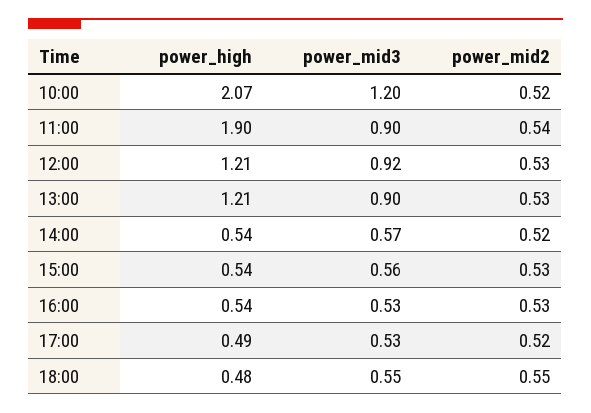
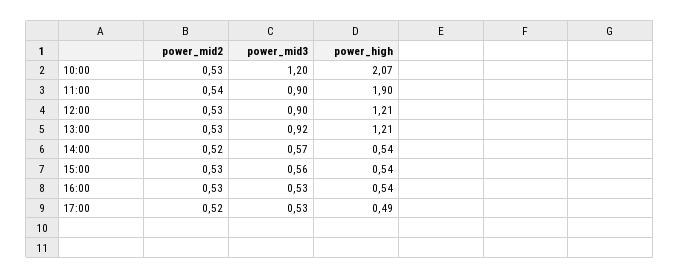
power_mid2, 10:00: 0.52 -> 0.53
power_mid3, 12:00: 0.92 -> 0.9
power_mid3, 13:00: 0.9 -> 0.92
power_high, 18:00: 0.48 -> none
power_mid3, 18:00: 0.55 -> none
power_mid2, 18:00: 0.55 -> none

